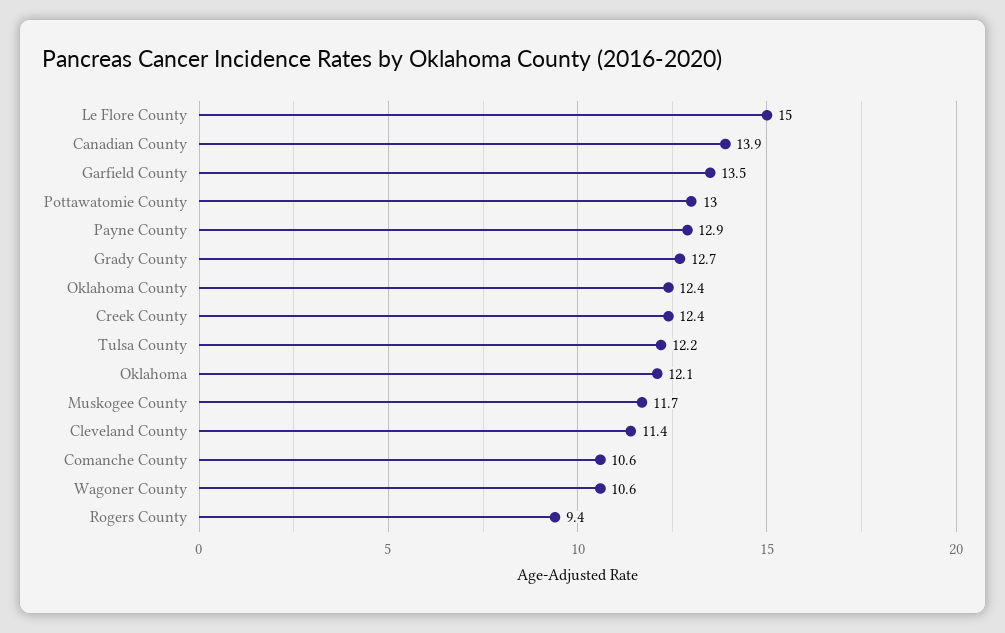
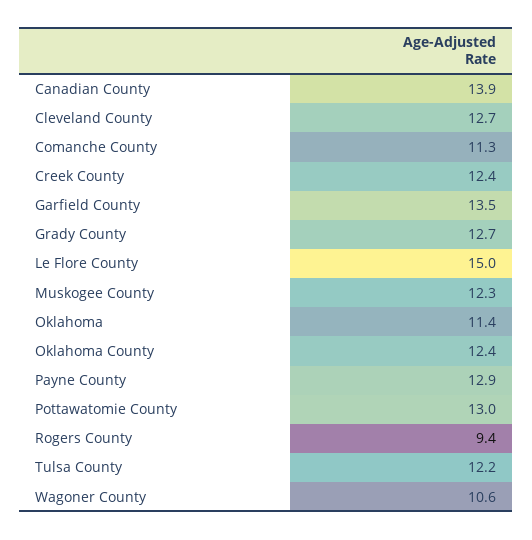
Oklahoma: 12.1 -> 11.4
Muskogee County: 11.7 -> 12.3
Cleveland County: 11.4 -> 12.7
Comanche County: 10.6 -> 11.3

